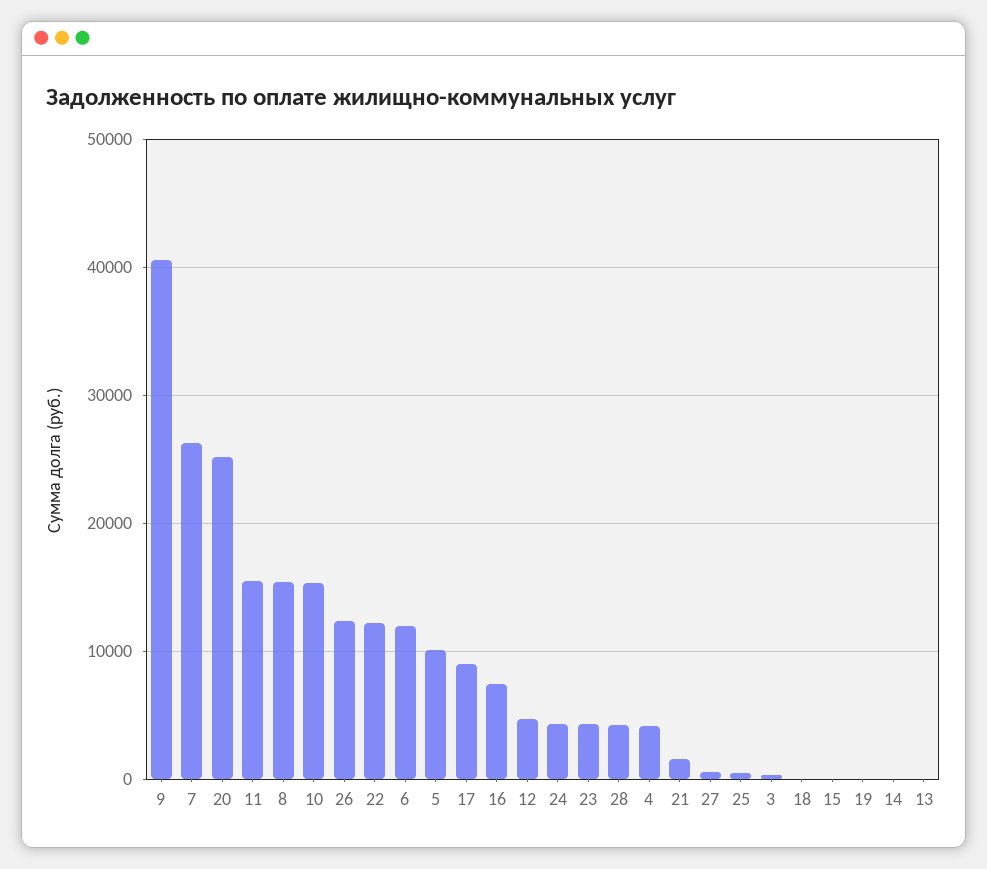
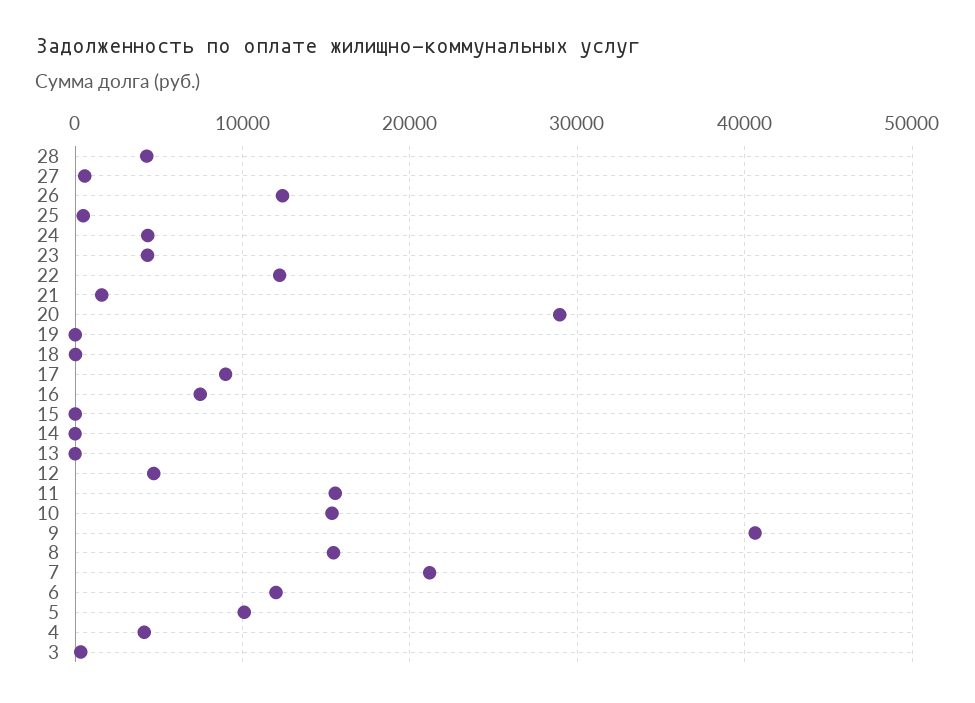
7: 26000 -> 21000
20: 25000 -> 29000

